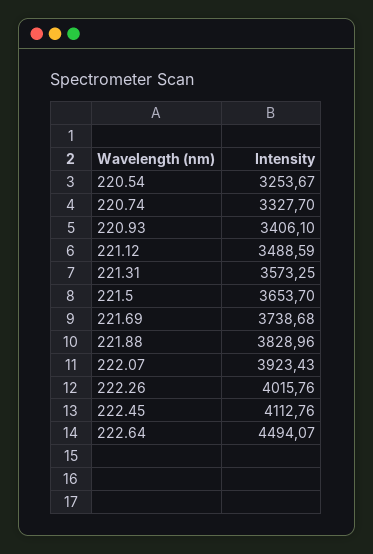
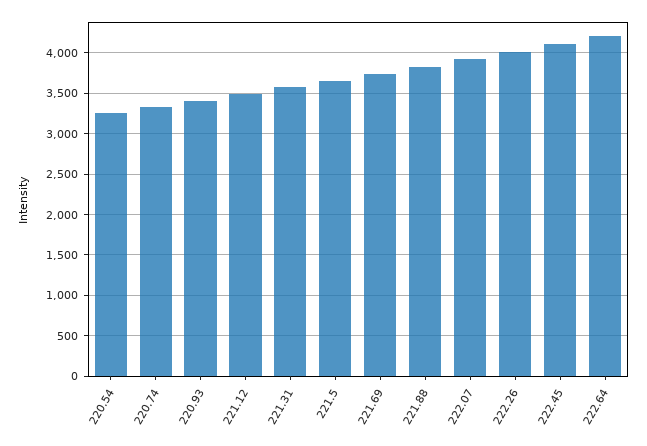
222.64: 4494.07 -> 4200

